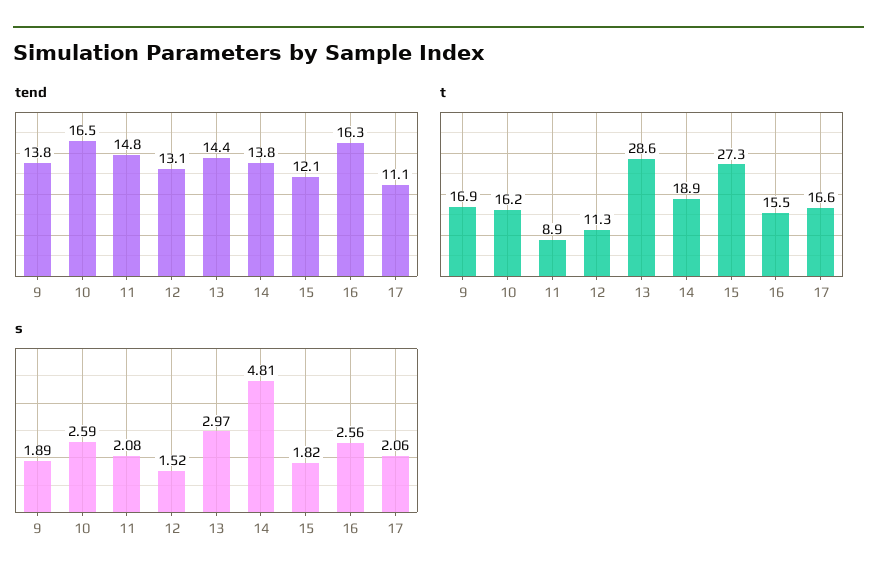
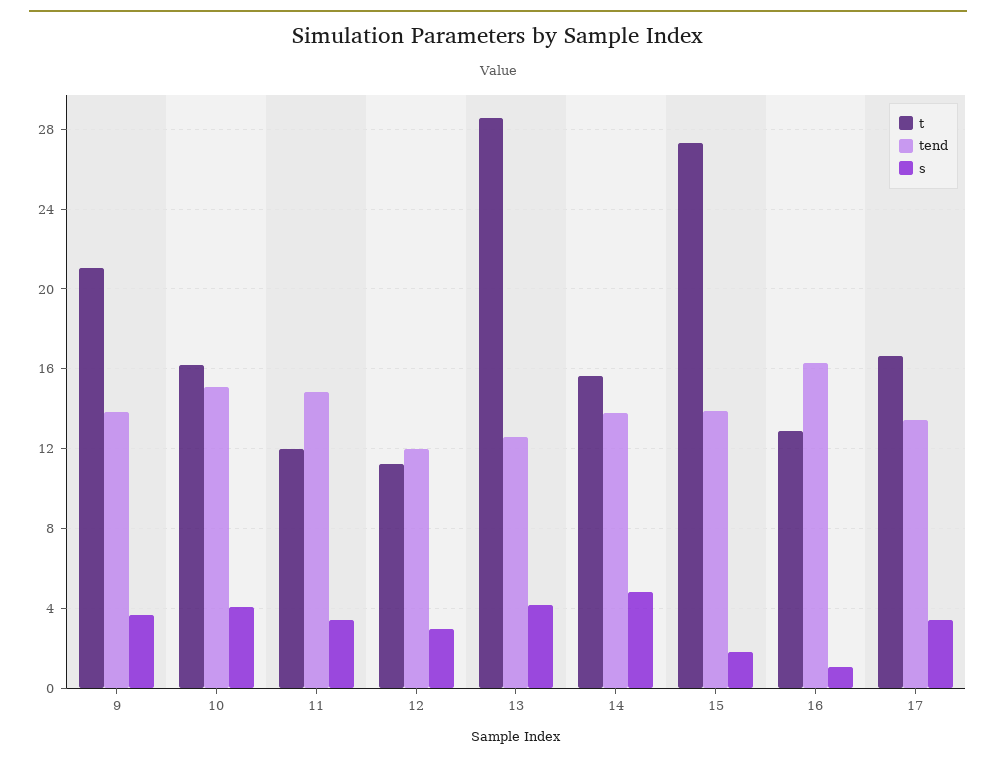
tend, 10: 16.5 -> 15
tend, 12: 13.1 -> 12
tend, 13: 14.4 -> 12.5
tend, 15: 12.1 -> 14
tend, 17: 11.1 -> 13.5
t, 9: 16.9 -> 21
t, 11: 8.9 -> 12
t, 14: 18.9 -> 15.5
t, 16: 15.5 -> 13
s, 9: 1.89 -> 3.5
s, 10: 2.59 -> 4
s, 11: 2.08 -> 3.5
s, 12: 1.52 -> 3
s, 13: 2.97 -> 4
s, 16: 2.56 -> 1
s, 17: 2.06 -> 3.5

